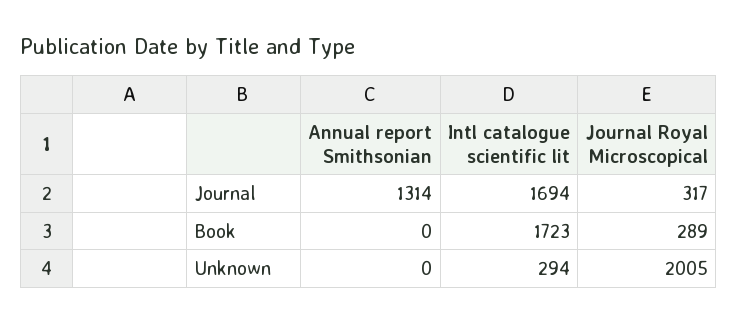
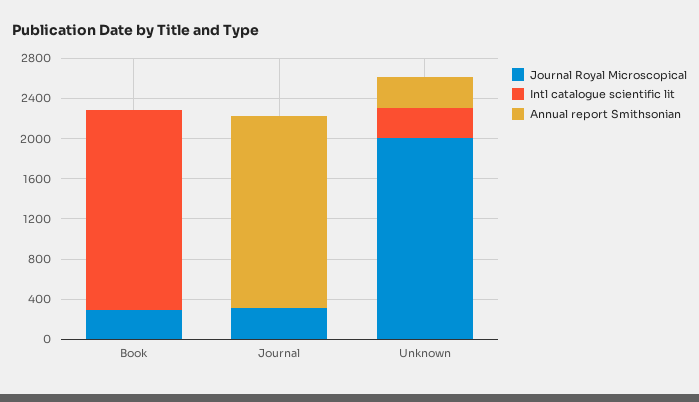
Annual report Smithsonian, Journal: 1314 -> 1900
Intl catalogue scientific lit, Journal: 1694 -> 0
Intl catalogue scientific lit, Book: 1723 -> 2000
Annual report Smithsonian, Unknown: 0 -> 300

